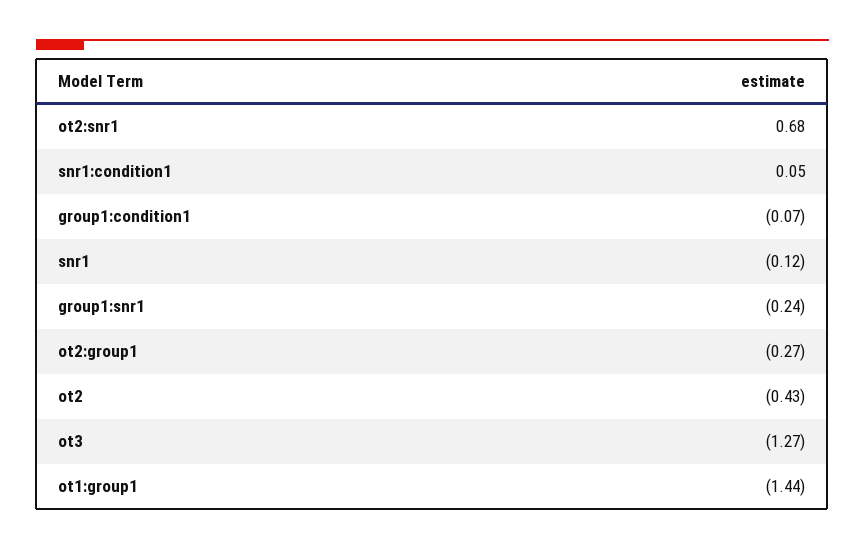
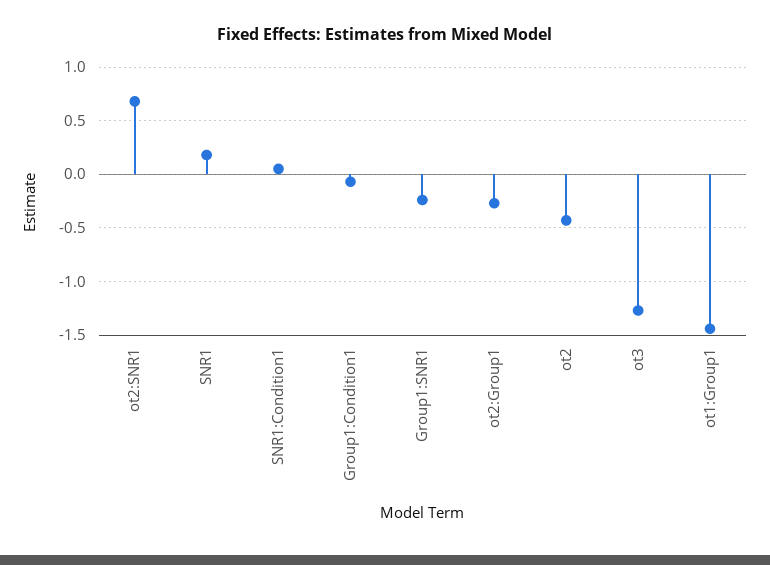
snr1: -0.12 -> 0.2

